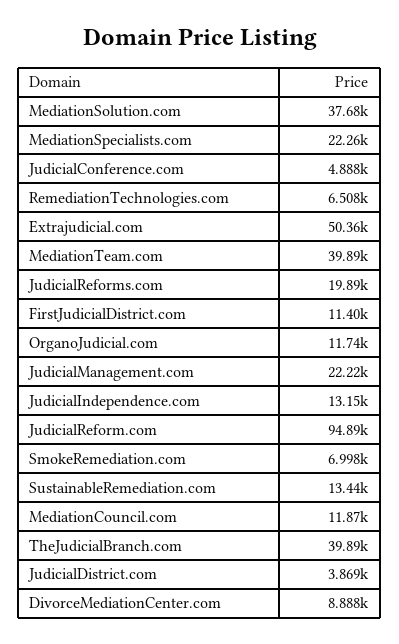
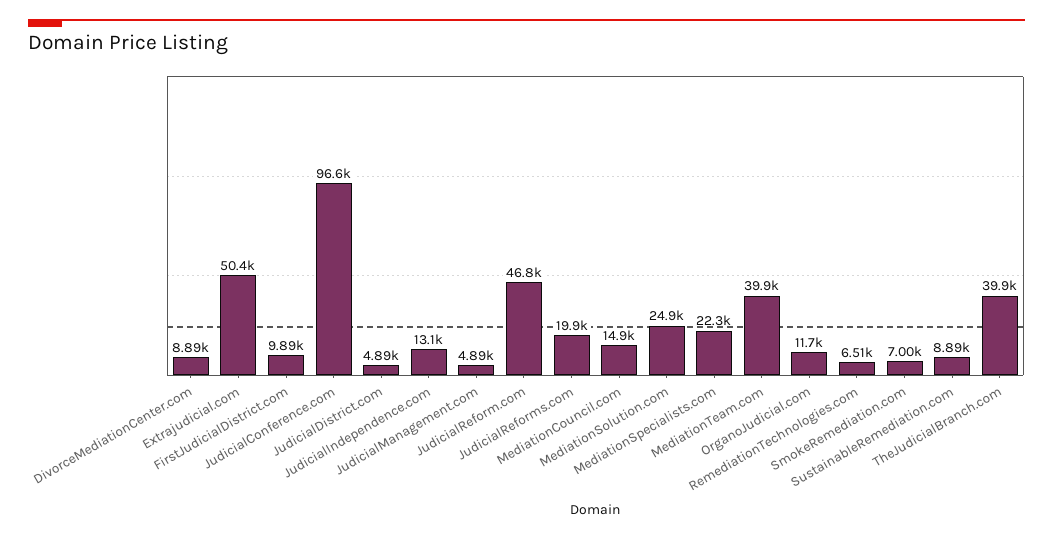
MediationSolution.com: 37680 -> 24900
JudicialConference.com: 4888 -> 96600
FirstJudicialDistrict.com: 11400 -> 9890
JudicialManagement.com: 22220 -> 4890
JudicialReform.com: 94890 -> 46800
SustainableRemediation.com: 13440 -> 8890
MediationCouncil.com: 11870 -> 14900
JudicialDistrict.com: 3869 -> 4890

